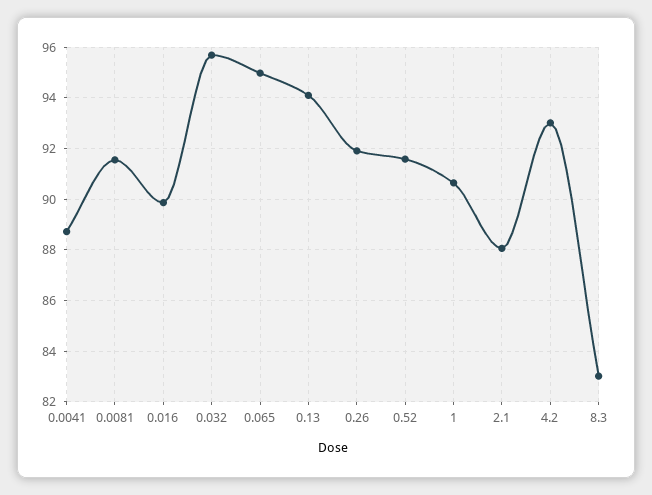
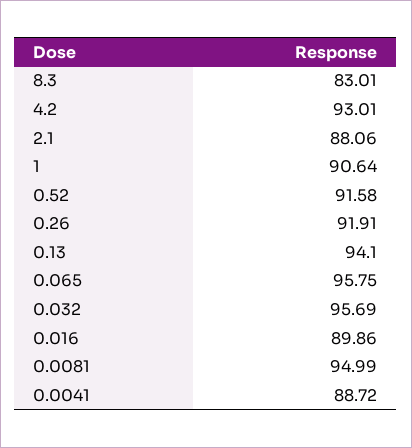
0.0081: 91.5 -> 94.99
0.065: 95 -> 95.75

